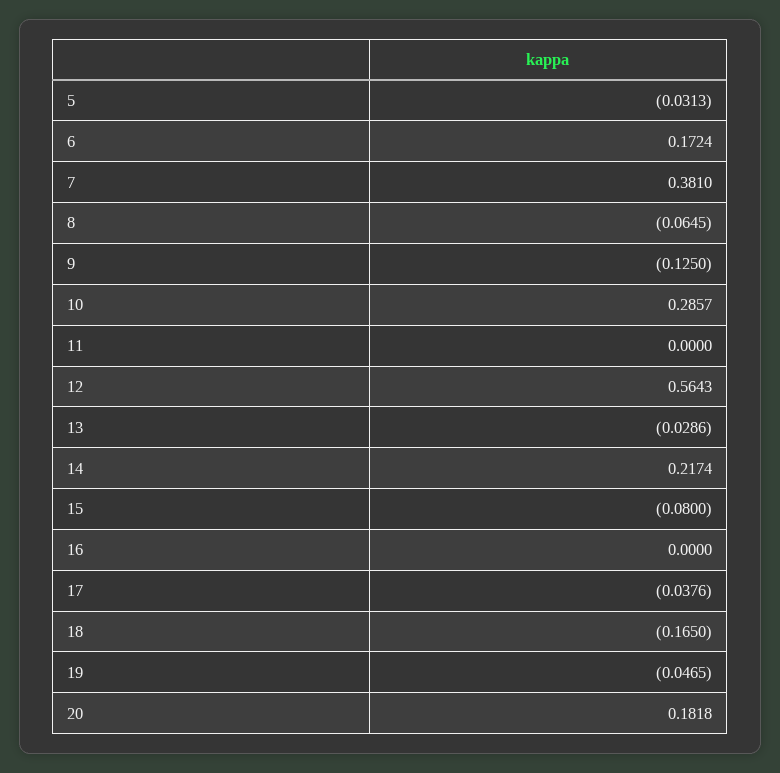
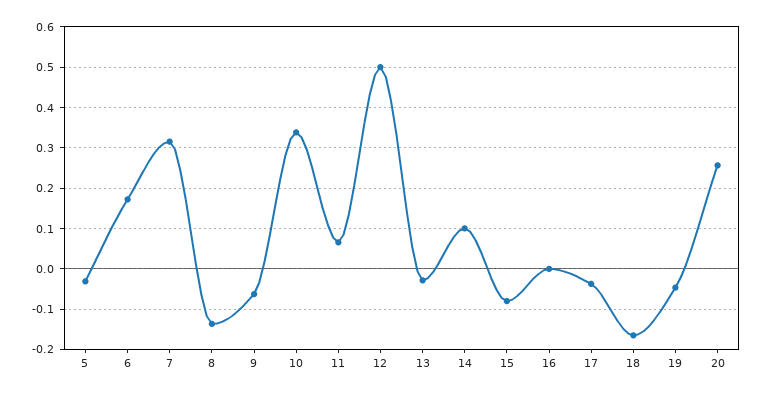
7: 0.381 -> 0.32
8: -0.0645 -> -0.14
9: -0.125 -> -0.06
10: 0.2857 -> 0.34
11: 0 -> 0.06
12: 0.5643 -> 0.5
14: 0.2174 -> 0.1
20: 0.1818 -> 0.26

